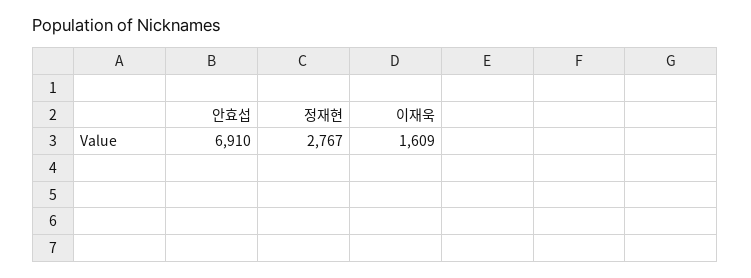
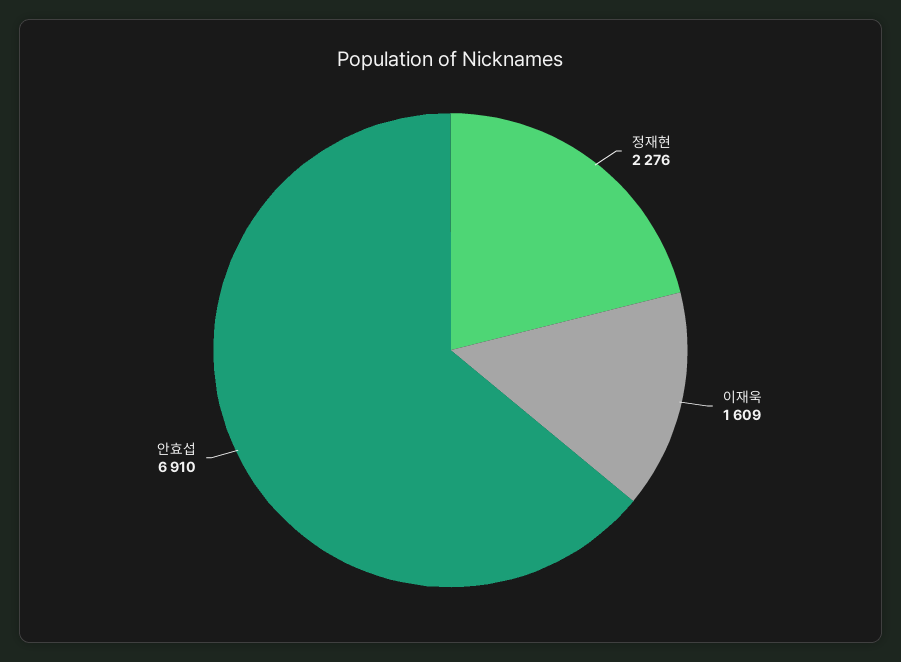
정재현: 2767 -> 2276

